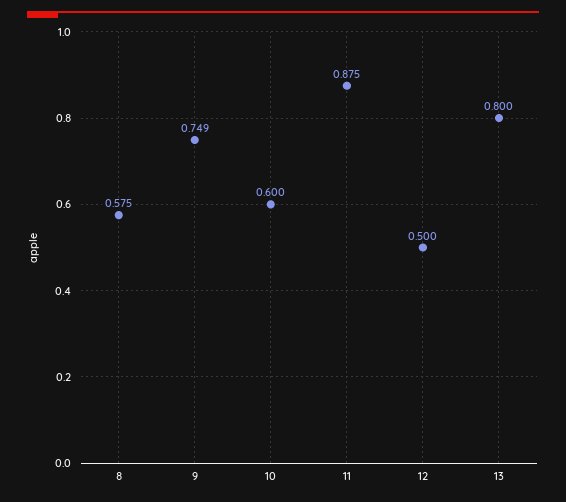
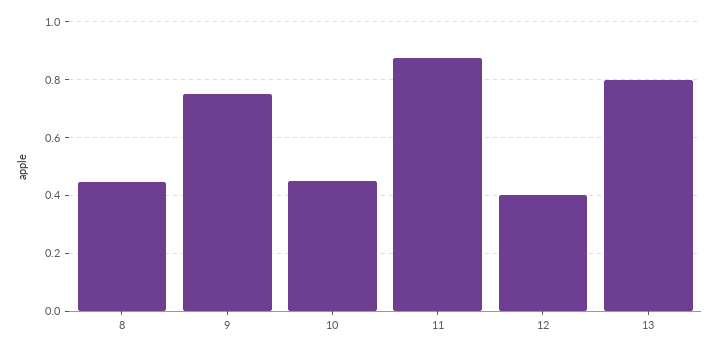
8: 0.575 -> 0.45
10: 0.6 -> 0.45
12: 0.5 -> 0.4

